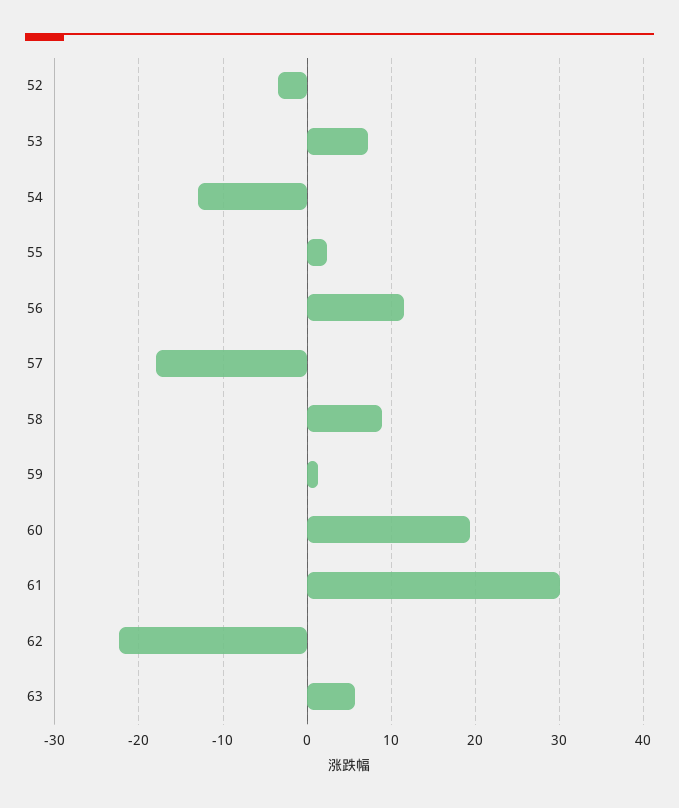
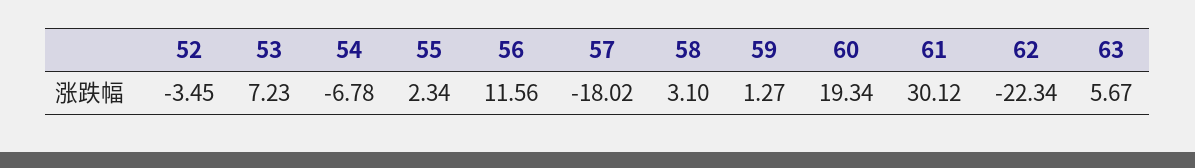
54: -13 -> -6.78
58: 9 -> 3.1

